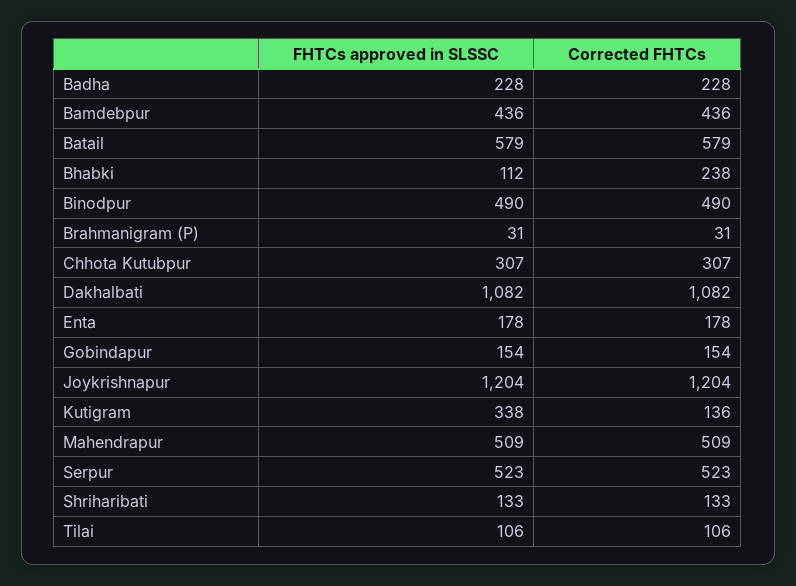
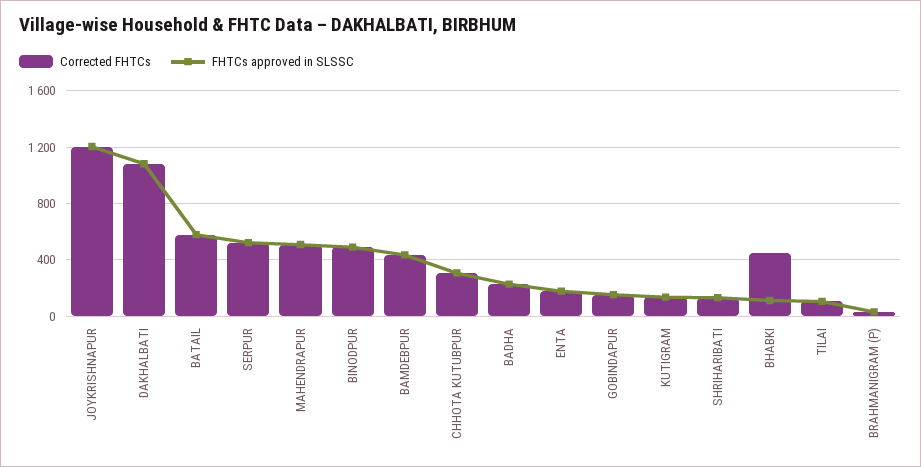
Corrected FHTCs, Bhabki: 238 -> 450
FHTCs approved in SLSSC, Kutigram: 338 -> 150

